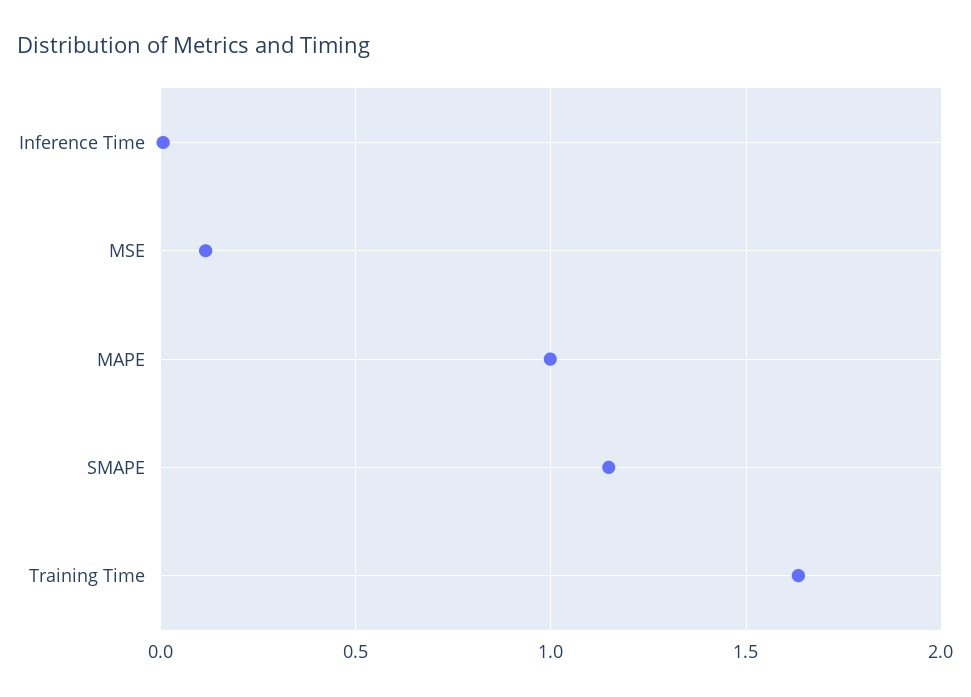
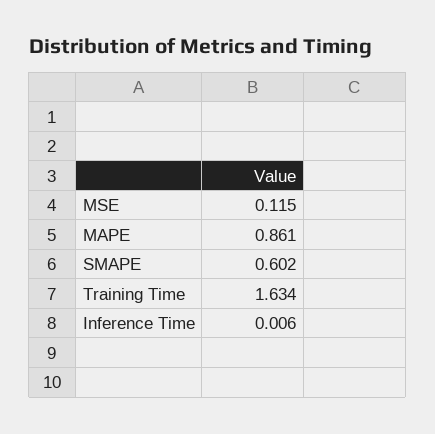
MAPE: 1 -> 0.861
SMAPE: 1.15 -> 0.602

